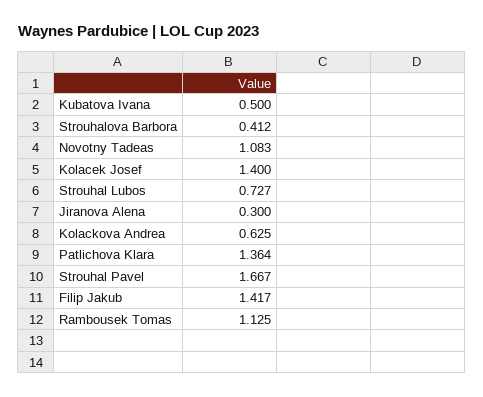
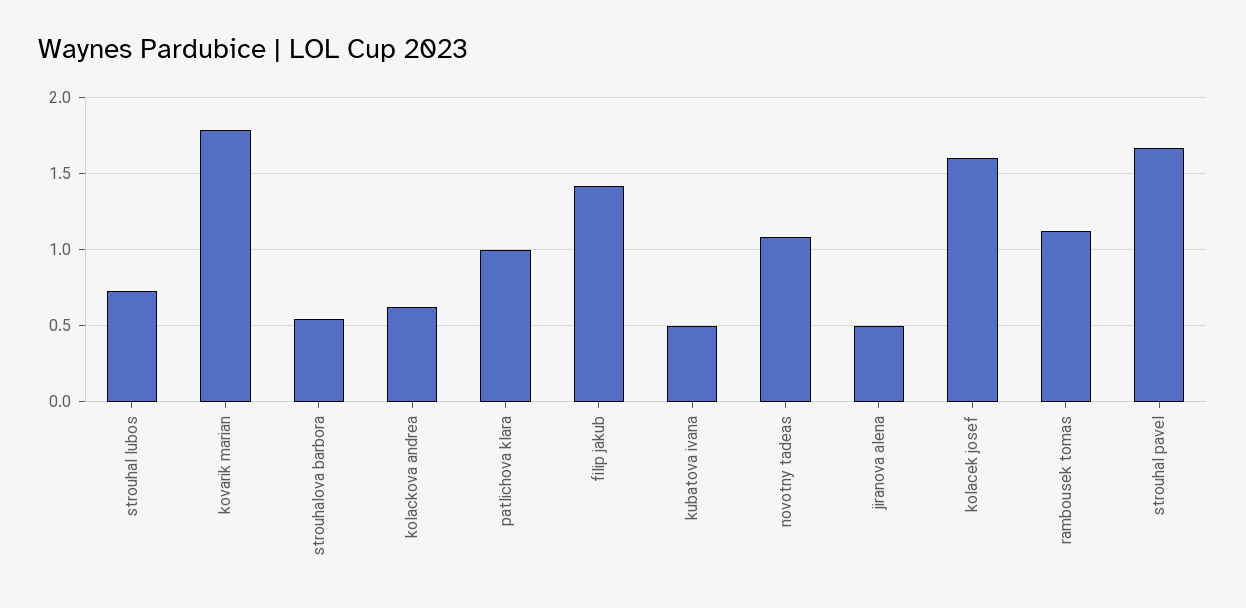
Strouhalova Barbora: 0.412 -> 0.55
Kolacek Josef: 1.4 -> 1.6
Jiranova Alena: 0.3 -> 0.5
Patlichova Klara: 1.364 -> 1
kovarik marian: none -> 1.8

